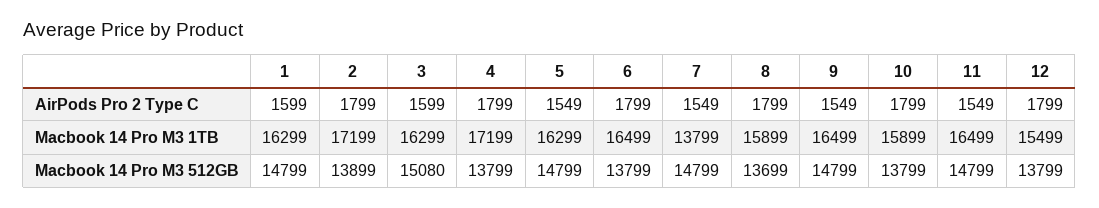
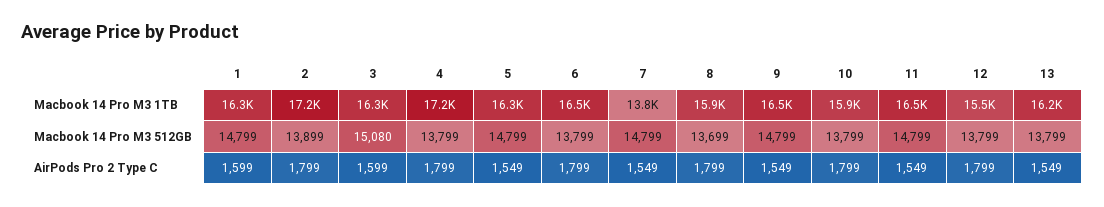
13, Macbook 14 Pro M3 1TB: none -> 16200
13, Macbook 14 Pro M3 512GB: none -> 13799
13, AirPods Pro 2 Type C: none -> 1549

